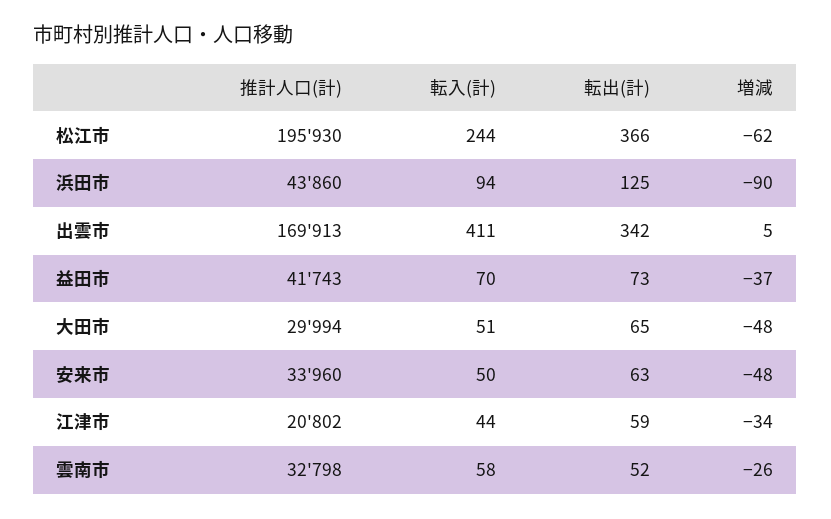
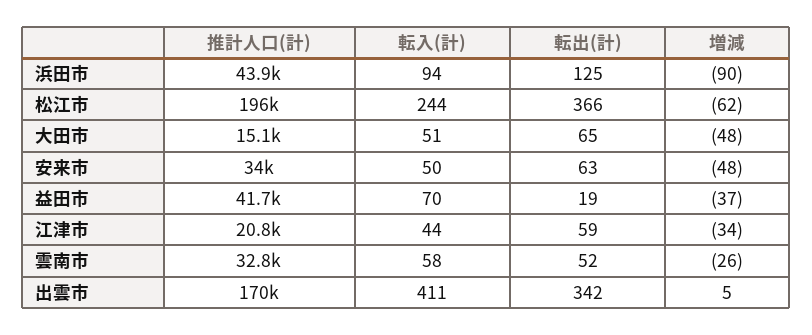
転出(計), 益田市: 73 -> 19
推計人口(計), 大田市: 29994 -> 15100

